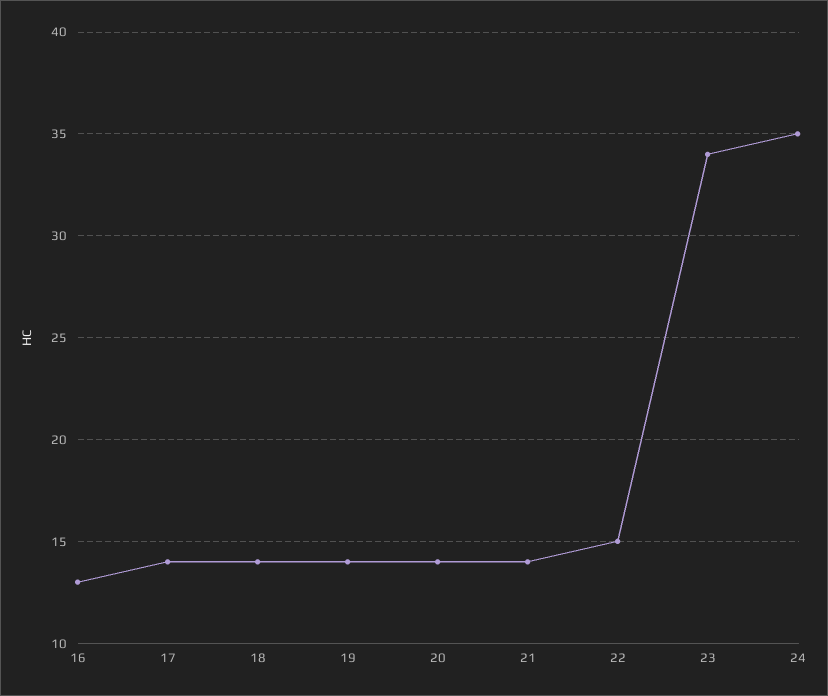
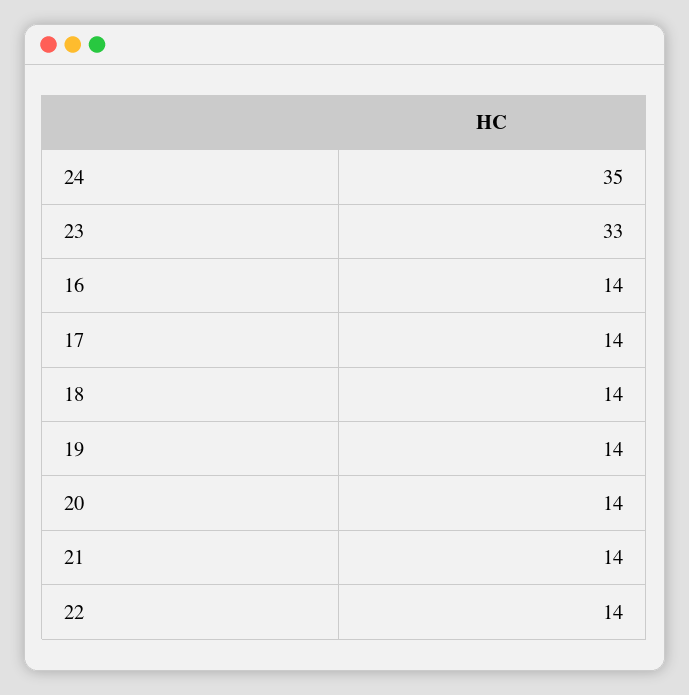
16: 13 -> 14
22: 15 -> 14
23: 34 -> 33

